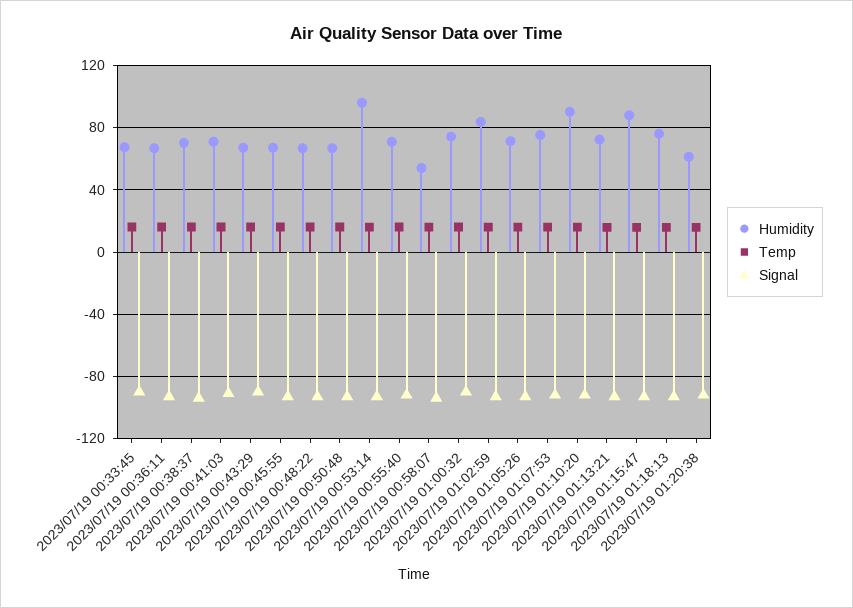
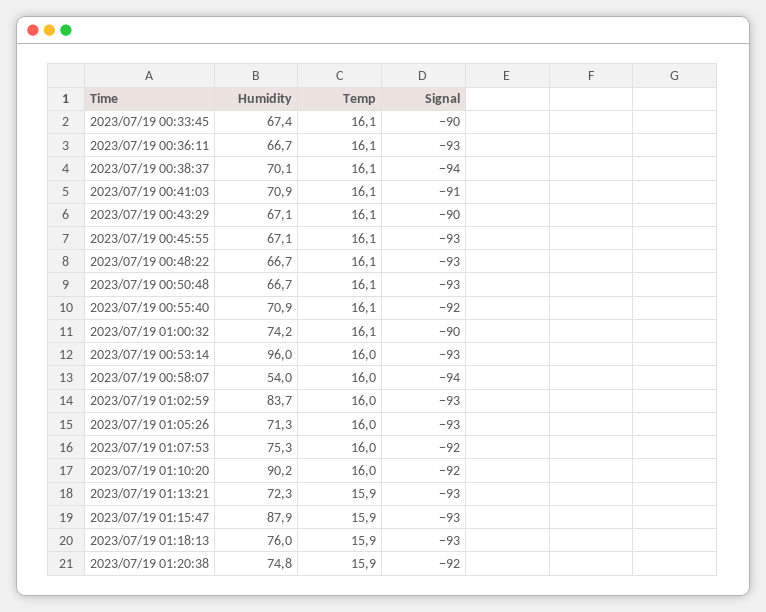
Humidity, 2023/07/19 01:20:38: 60 -> 74.8

